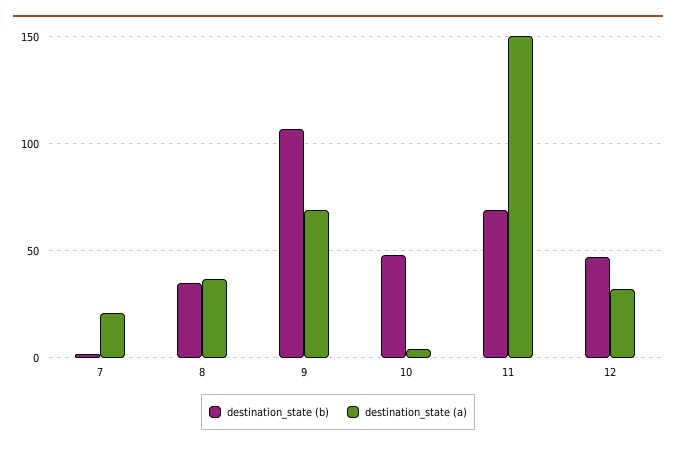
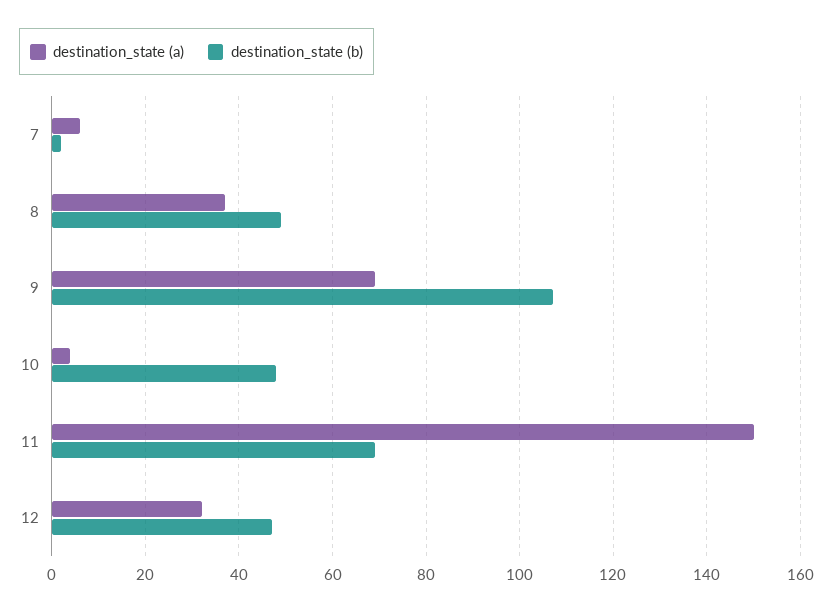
destination_state (a), 7: 20 -> 5
destination_state (b), 8: 35 -> 50

